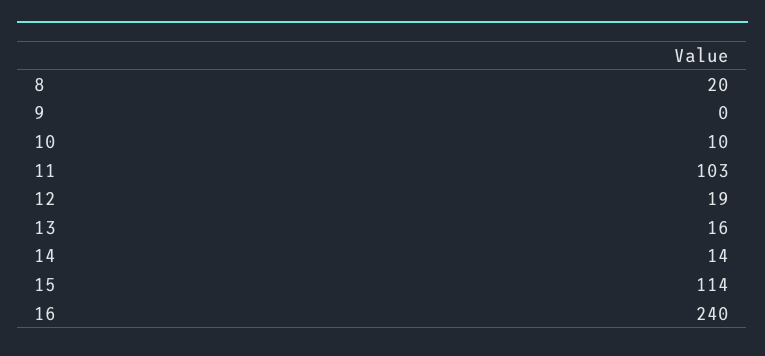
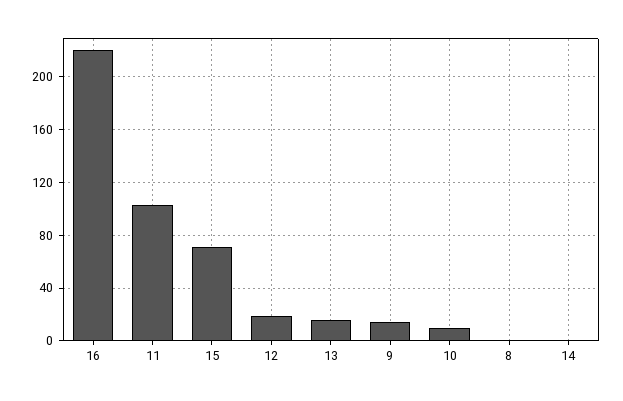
8: 20 -> 0
9: 0 -> 15
14: 14 -> 0
15: 114 -> 70
16: 240 -> 220

